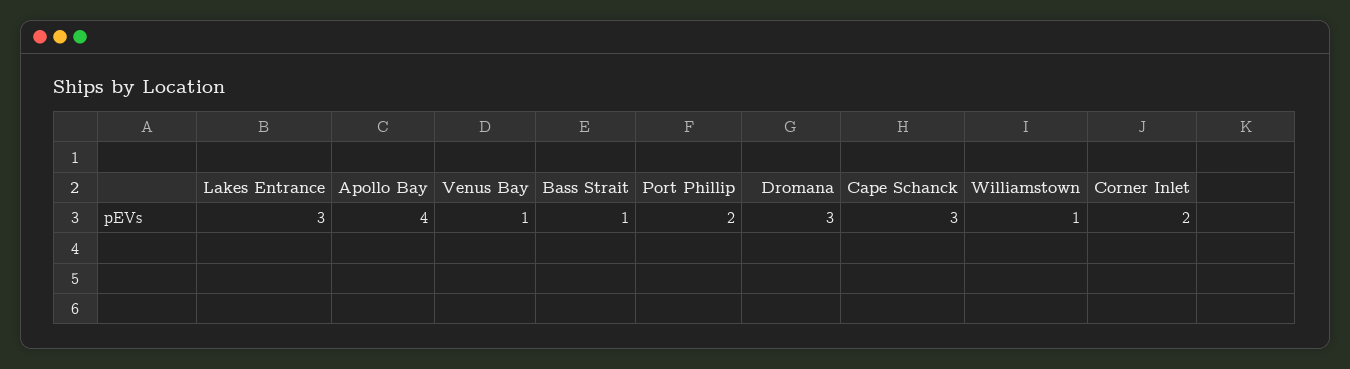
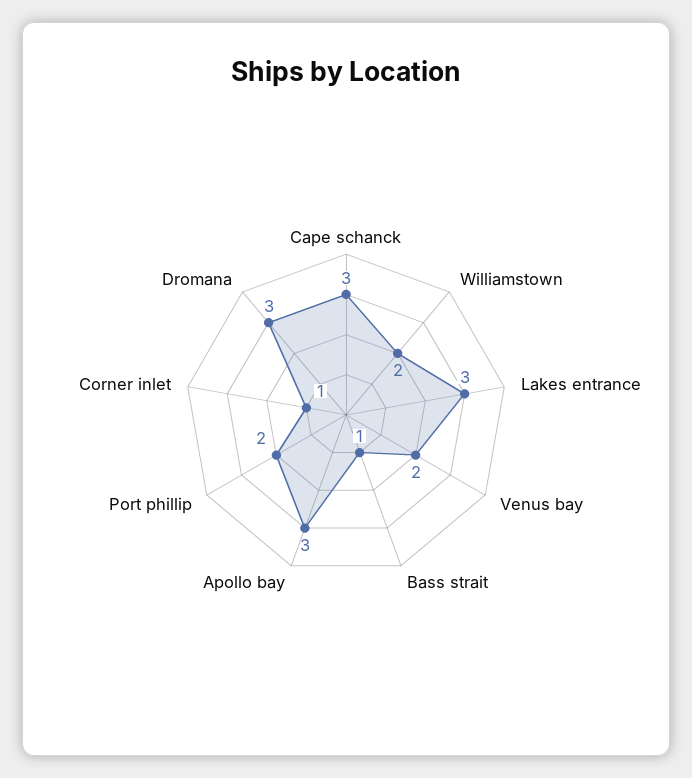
Apollo Bay: 4 -> 3
Venus Bay: 1 -> 2
Williamstown: 1 -> 2
Corner Inlet: 2 -> 1

